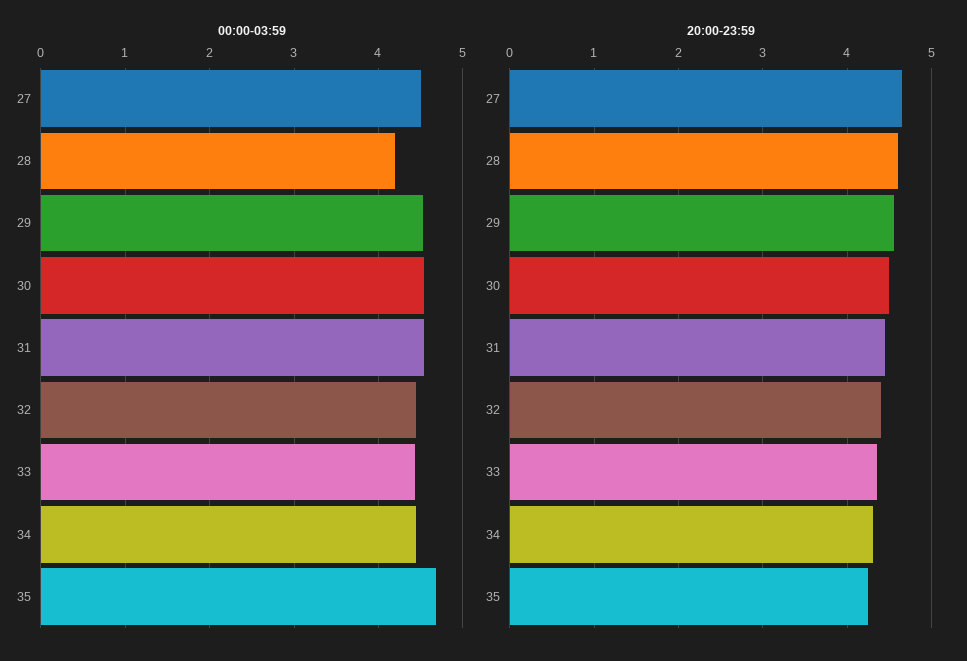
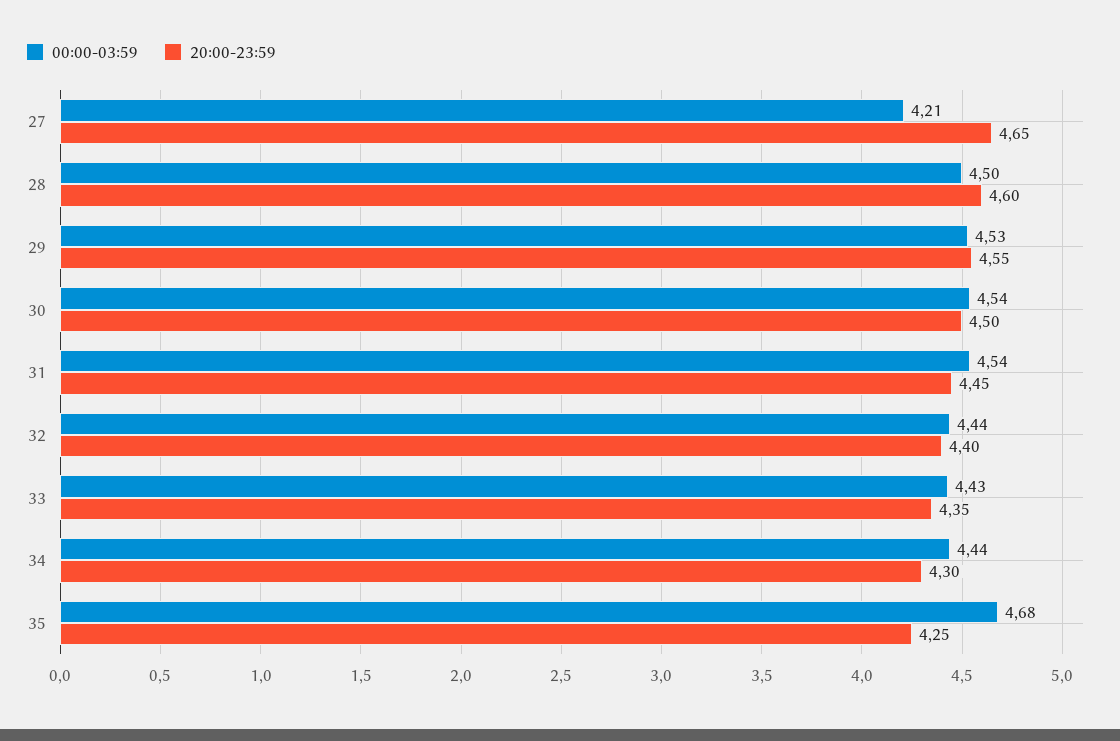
00:00-03:59, 27: 4.5 -> 4.21
00:00-03:59, 28: 4.2 -> 4.5

